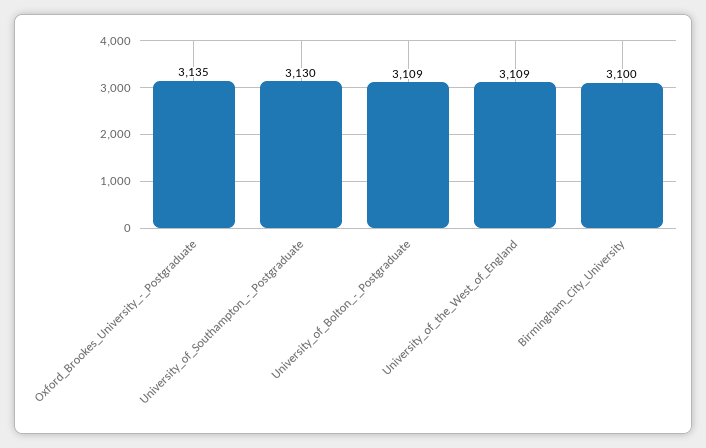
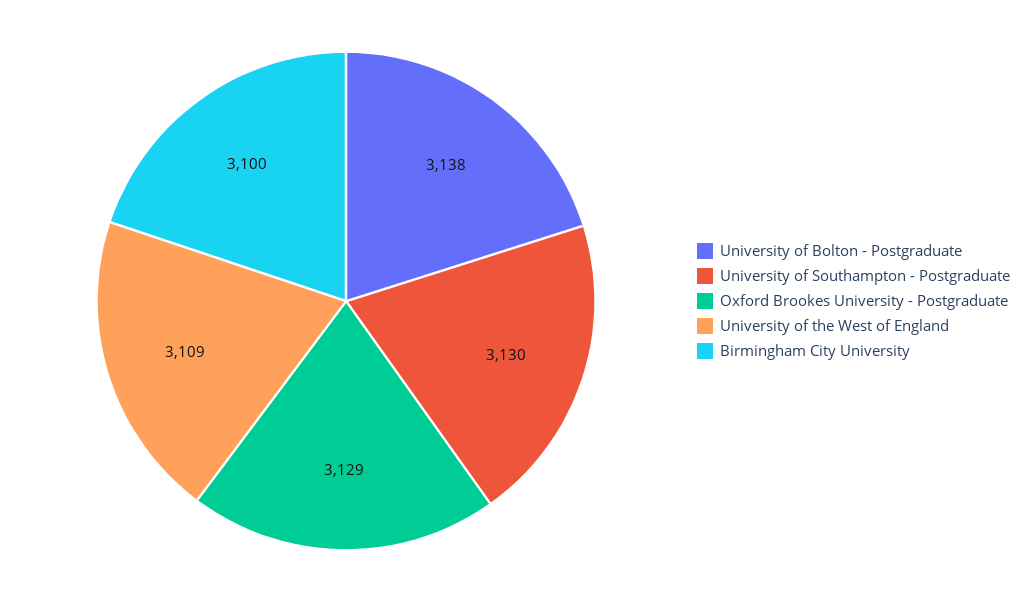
Oxford_Brookes_University_-_Postgraduate: 3135 -> 3129
University_of_Bolton_-_Postgraduate: 3109 -> 3138

